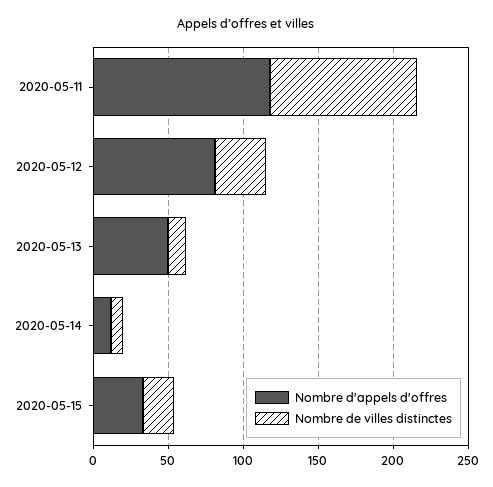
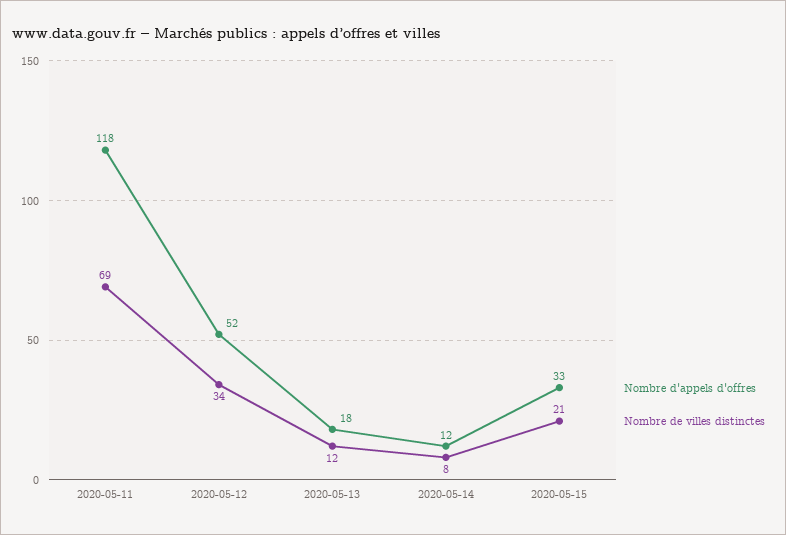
Nombre de villes distinctes, 2020-05-11: 100 -> 69
Nombre d'appels d'offres, 2020-05-12: 80 -> 52
Nombre d'appels d'offres, 2020-05-13: 50 -> 18

